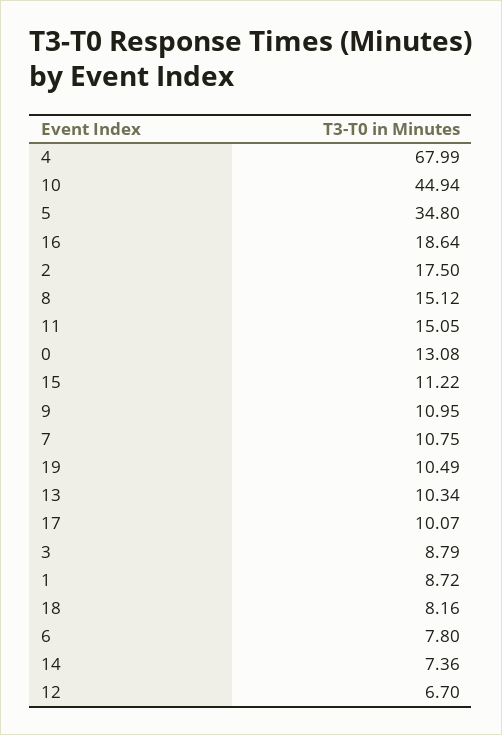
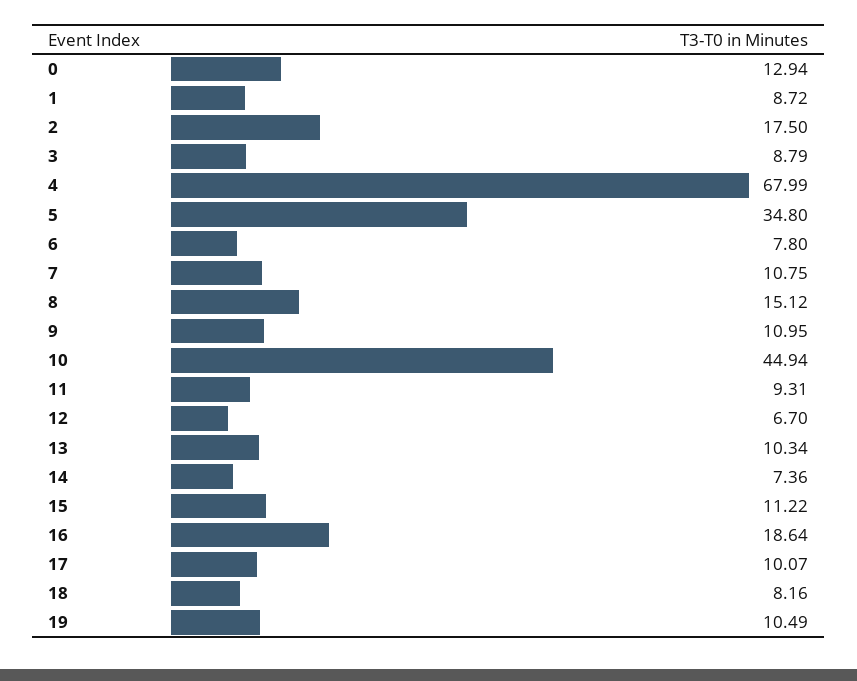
11: 15.05 -> 9.31
0: 13.08 -> 12.94

